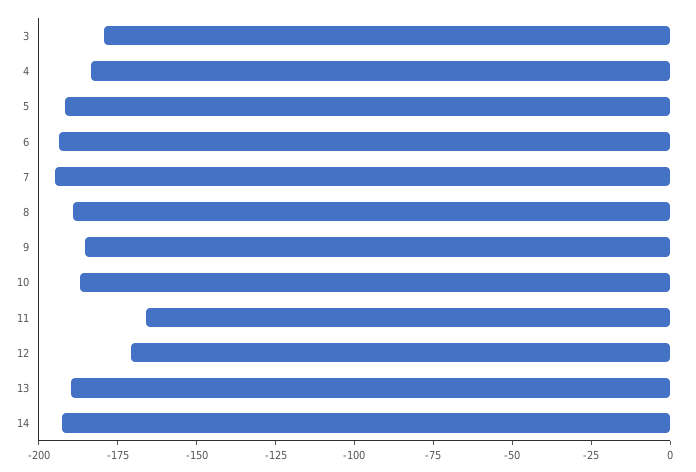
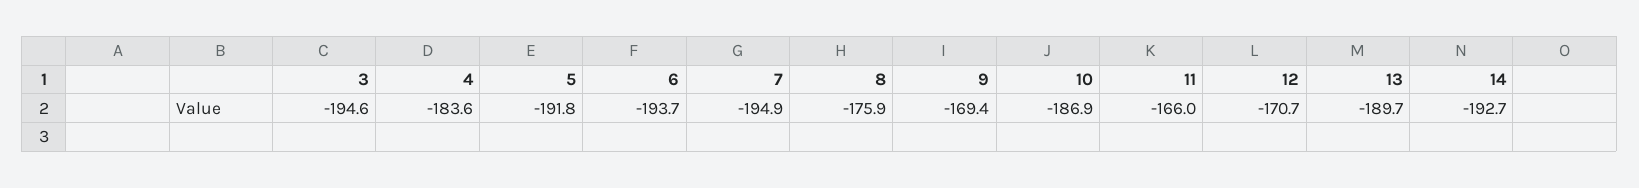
3: -180 -> -194.6
8: -190 -> -175.9
9: -185 -> -169.4

